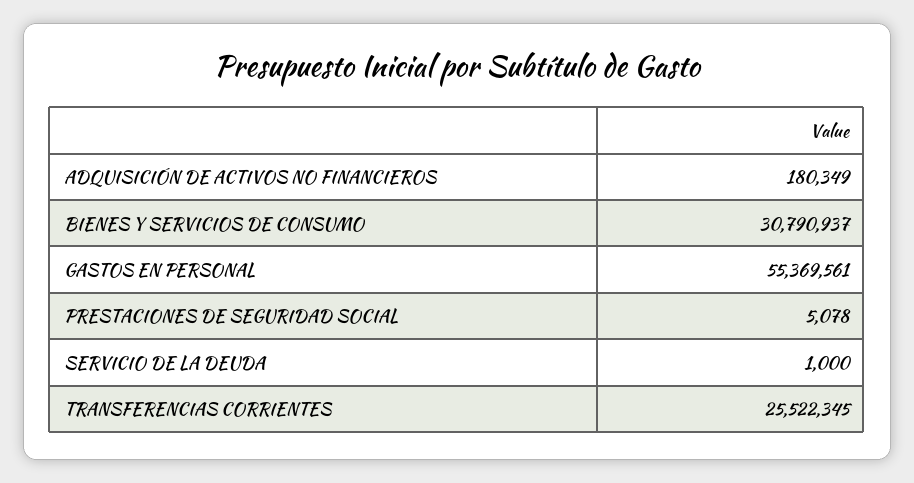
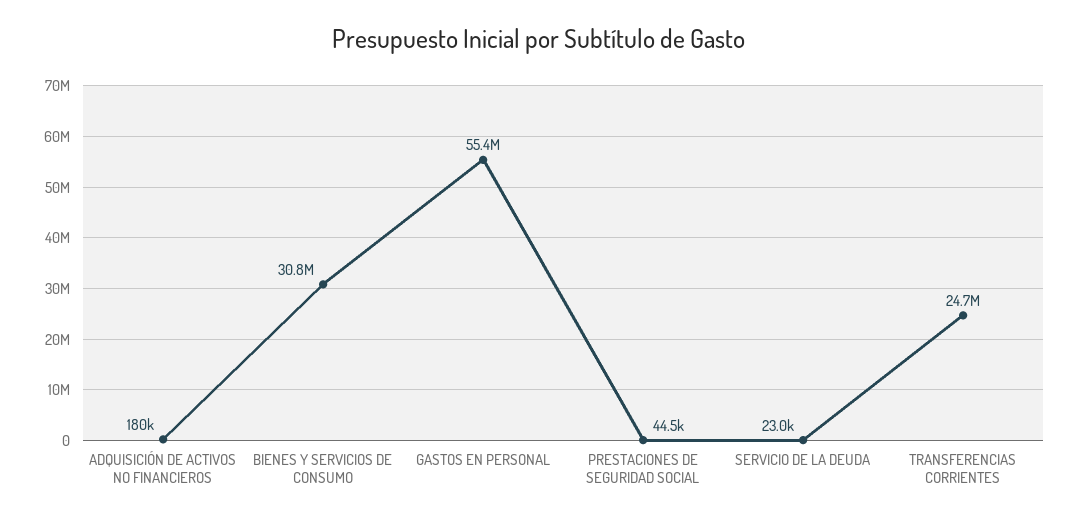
PRESTACIONES DE SEGURIDAD SOCIAL: 5078 -> 44500
SERVICIO DE LA DEUDA: 1000 -> 23000
TRANSFERENCIAS CORRIENTES: 25522345 -> 24700000

